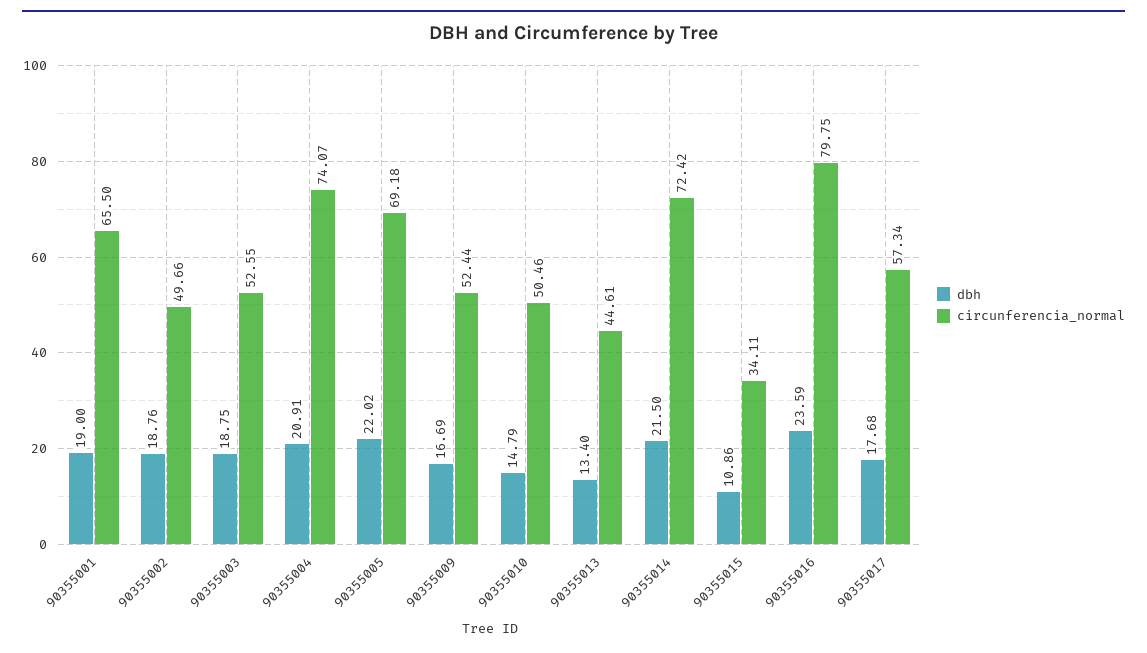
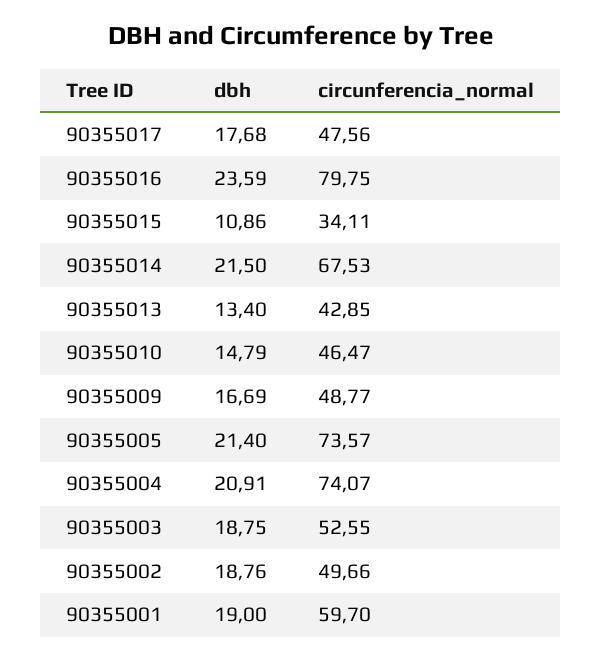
circunferencia_normal, 90355001: 65.5 -> 59.7
dbh, 90355005: 22.02 -> 21.4
circunferencia_normal, 90355005: 69.18 -> 73.57
circunferencia_normal, 90355009: 52.44 -> 48.77
circunferencia_normal, 90355010: 50.46 -> 46.47
circunferencia_normal, 90355013: 44.61 -> 42.85
circunferencia_normal, 90355014: 72.42 -> 67.53
circunferencia_normal, 90355017: 57.34 -> 47.56

